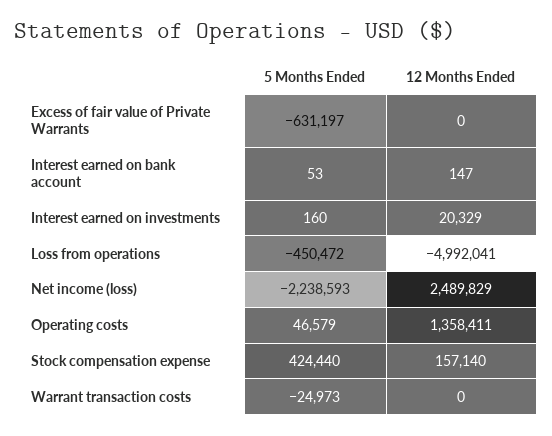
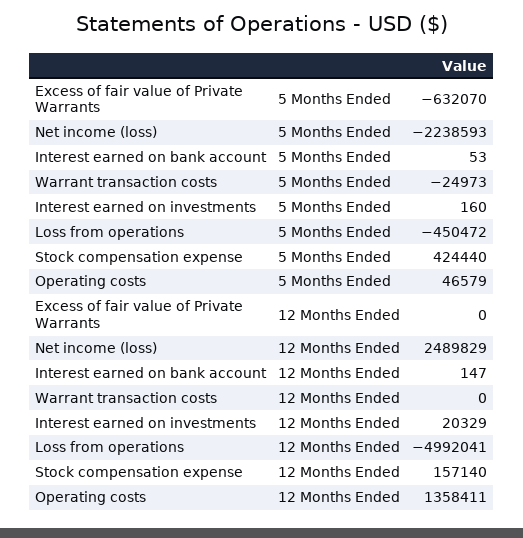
5 Months Ended, Excess of fair value of Private Warrants: -631197 -> -632070

